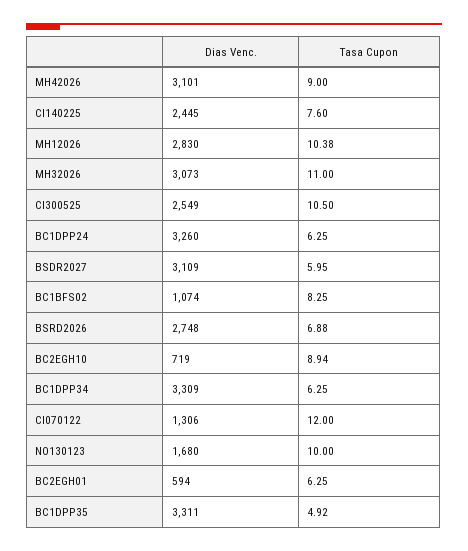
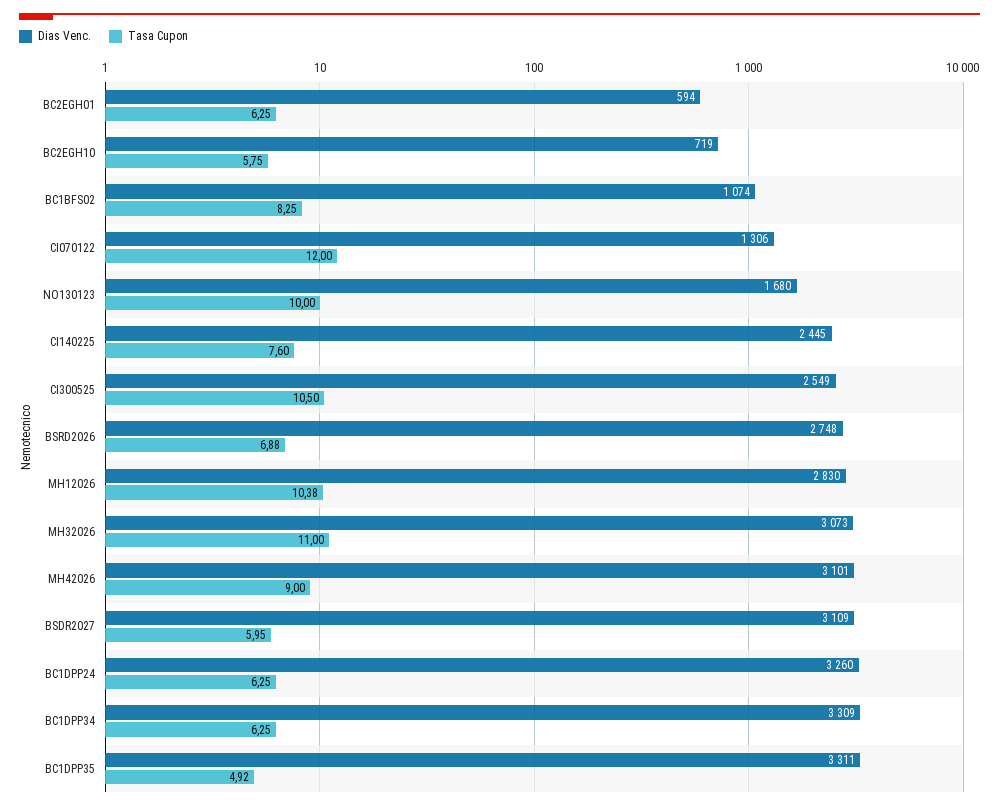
Tasa Cupon, BC2EGH10: 8.94 -> 5.75

